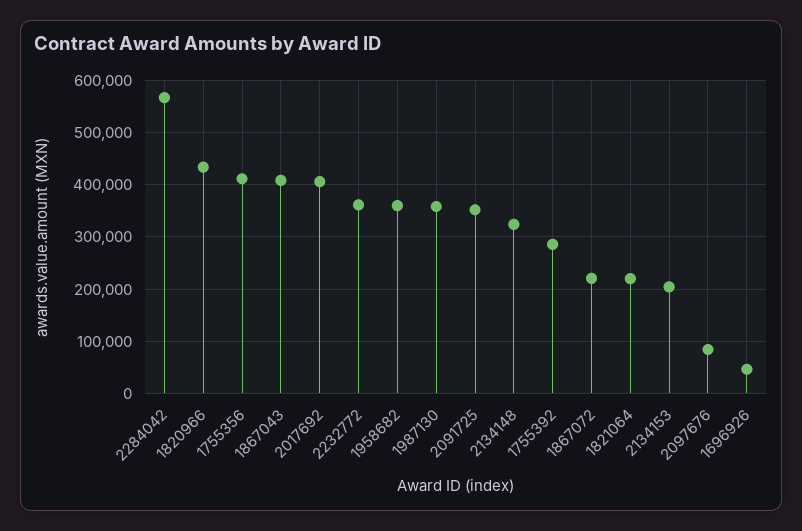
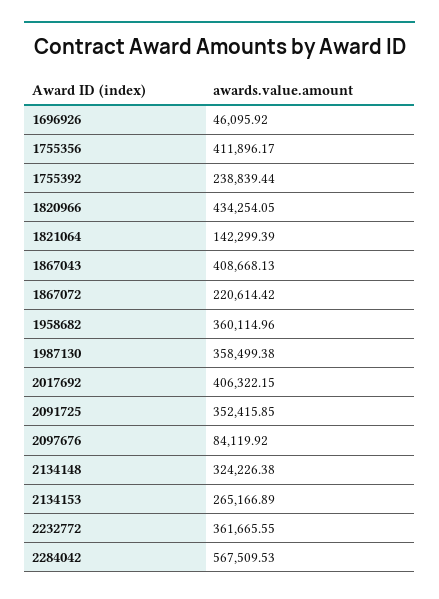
1755392: 280000 -> 238839.44
1821064: 220000 -> 142299.39
2134153: 200000 -> 265166.89

